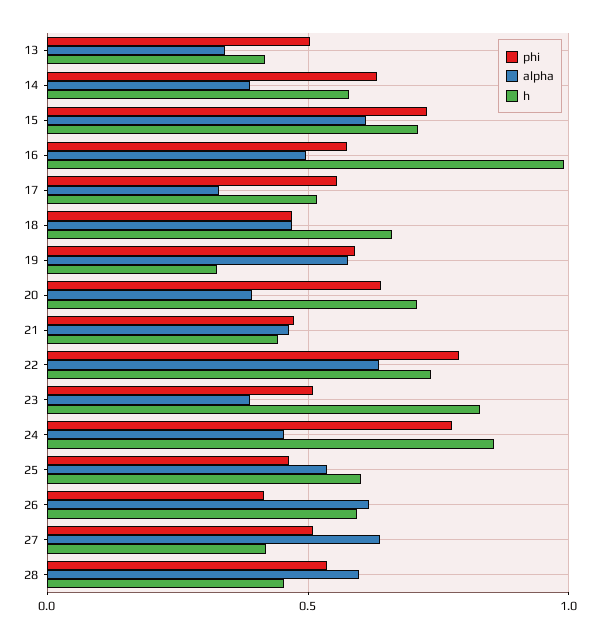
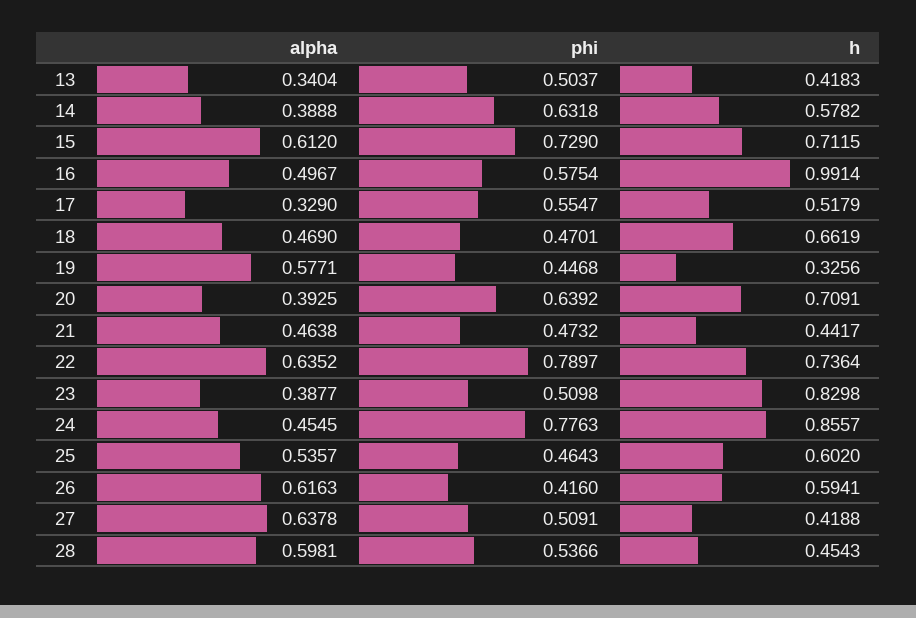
phi, 19: 0.6 -> 0.4468

